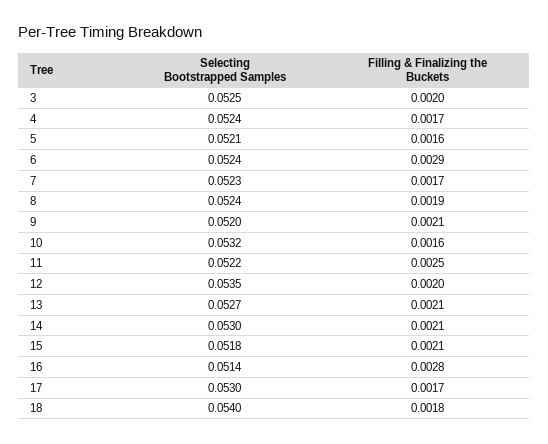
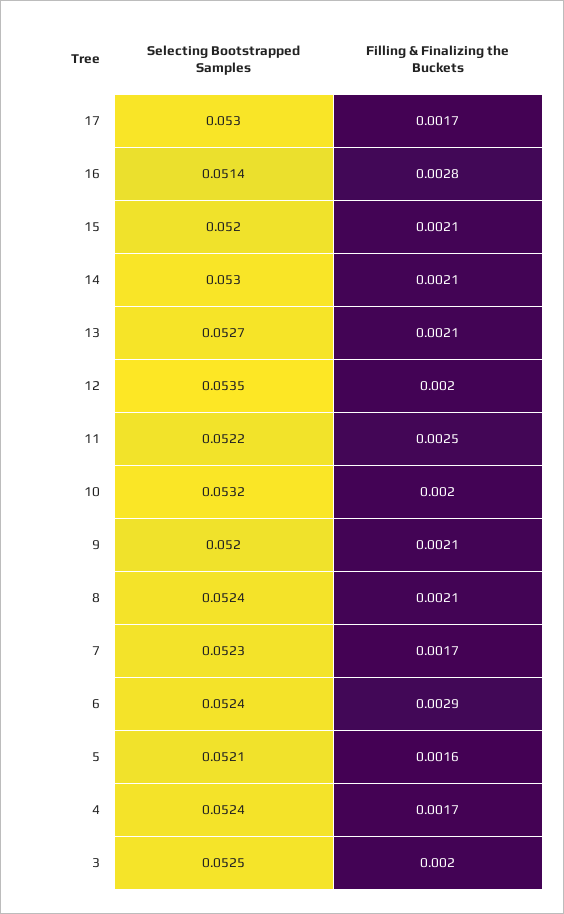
Filling & Finalizing the Buckets, 8: 0.0019 -> 0.0021
Filling & Finalizing the Buckets, 10: 0.0016 -> 0.002
Selecting Bootstrapped Samples, 15: 0.0518 -> 0.052
Selecting Bootstrapped Samples, 18: 0.054 -> none
Filling & Finalizing the Buckets, 18: 0.0018 -> none

